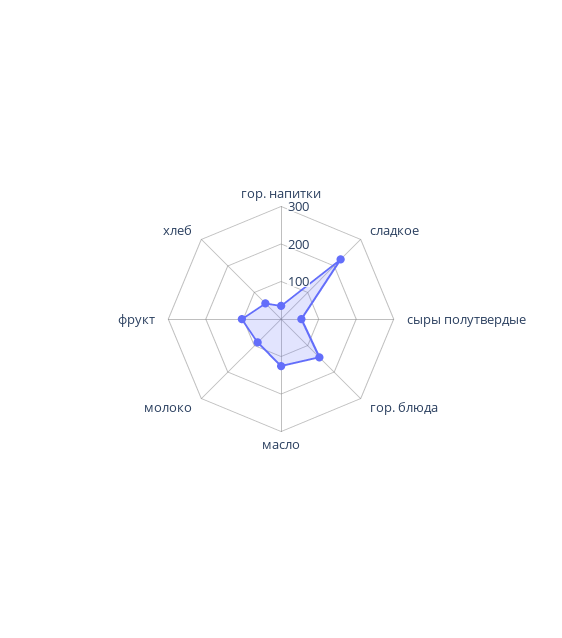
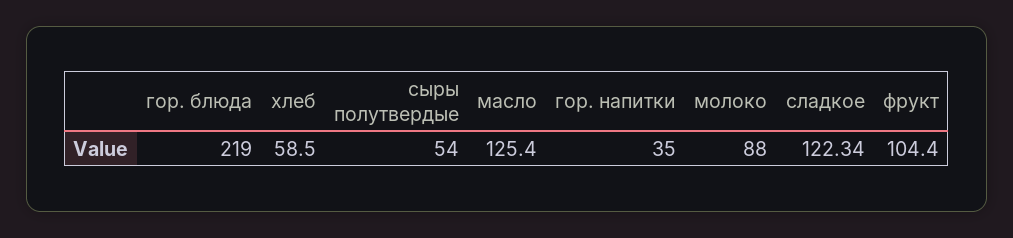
сладкое: 225 -> 122.34
гор. блюда: 150 -> 219

